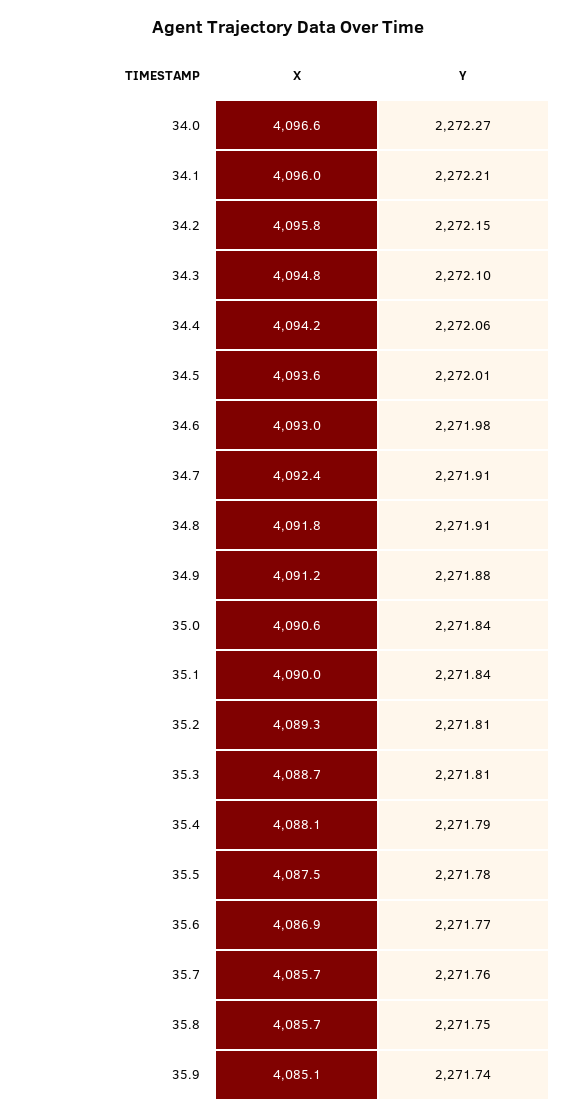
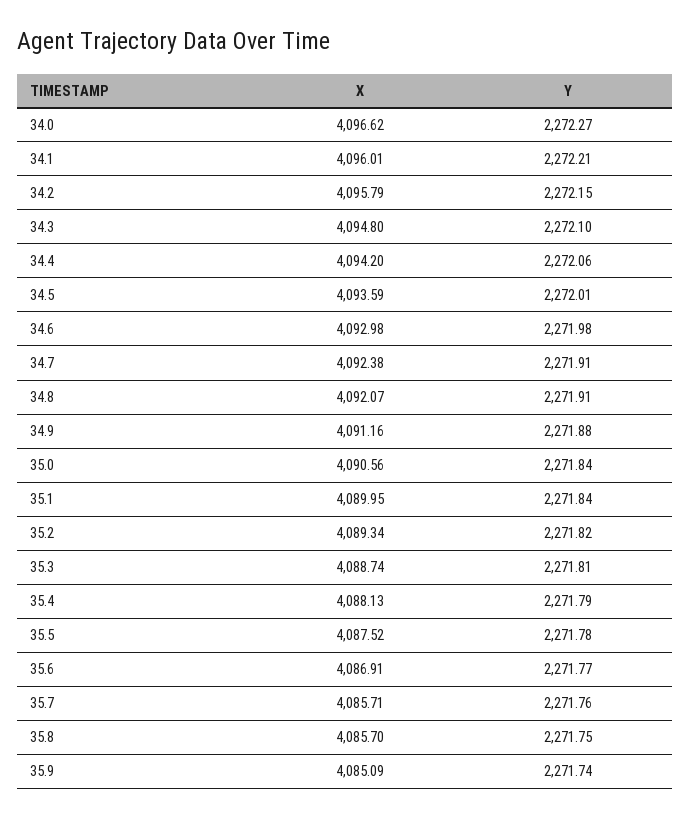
X, 34.8: 4091.8 -> 4092.07
Y, 35.2: 2271.81 -> 2271.82

